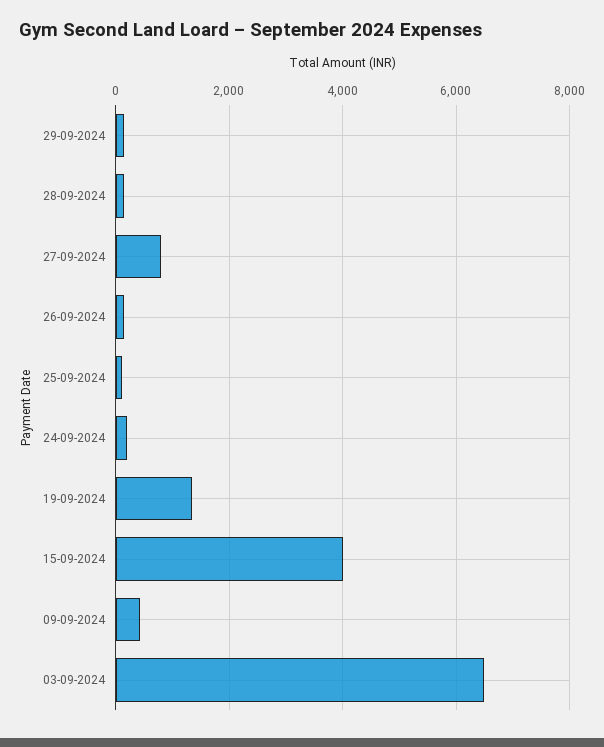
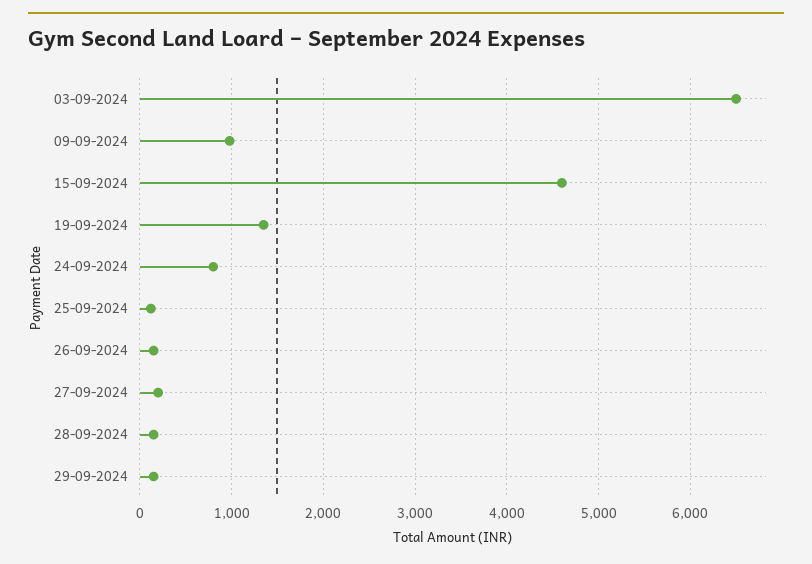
27-09-2024: 800 -> 200
24-09-2024: 200 -> 800
15-09-2024: 4000 -> 4600
09-09-2024: 400 -> 1000

